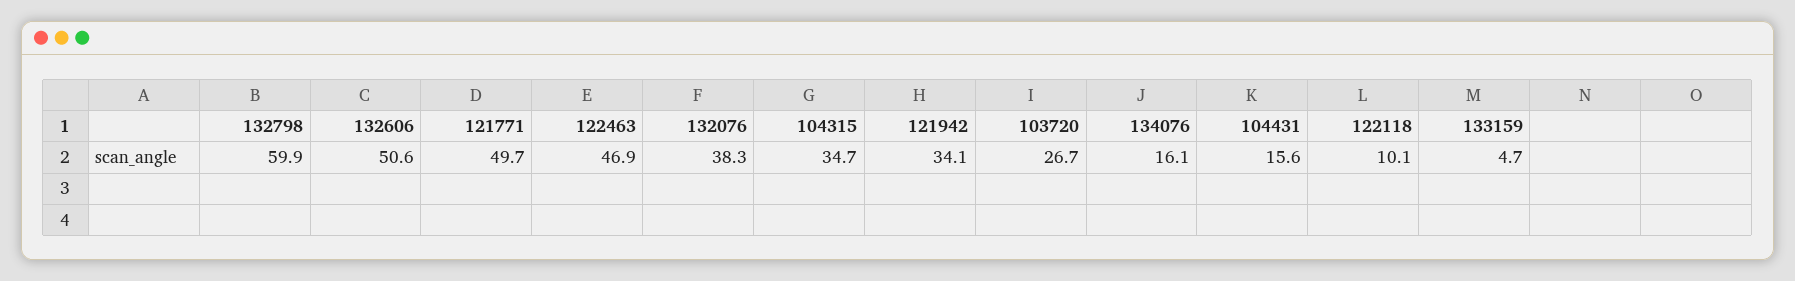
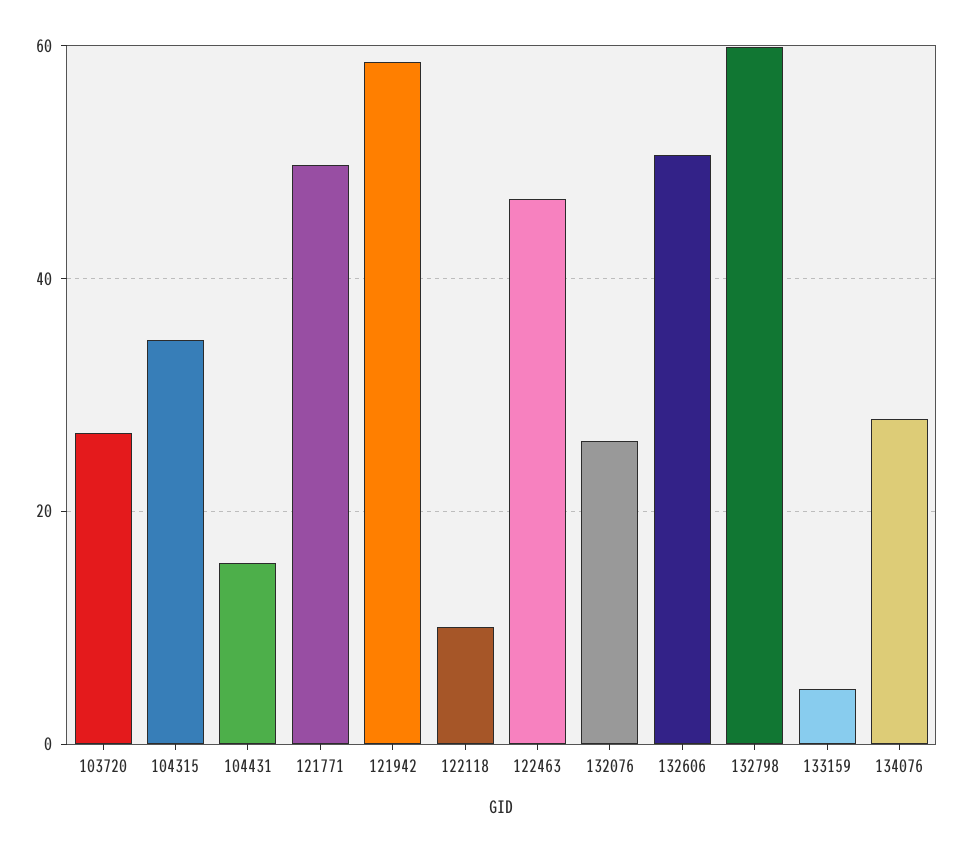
132076: 38.3 -> 26
121942: 34.1 -> 58
134076: 16.1 -> 28

